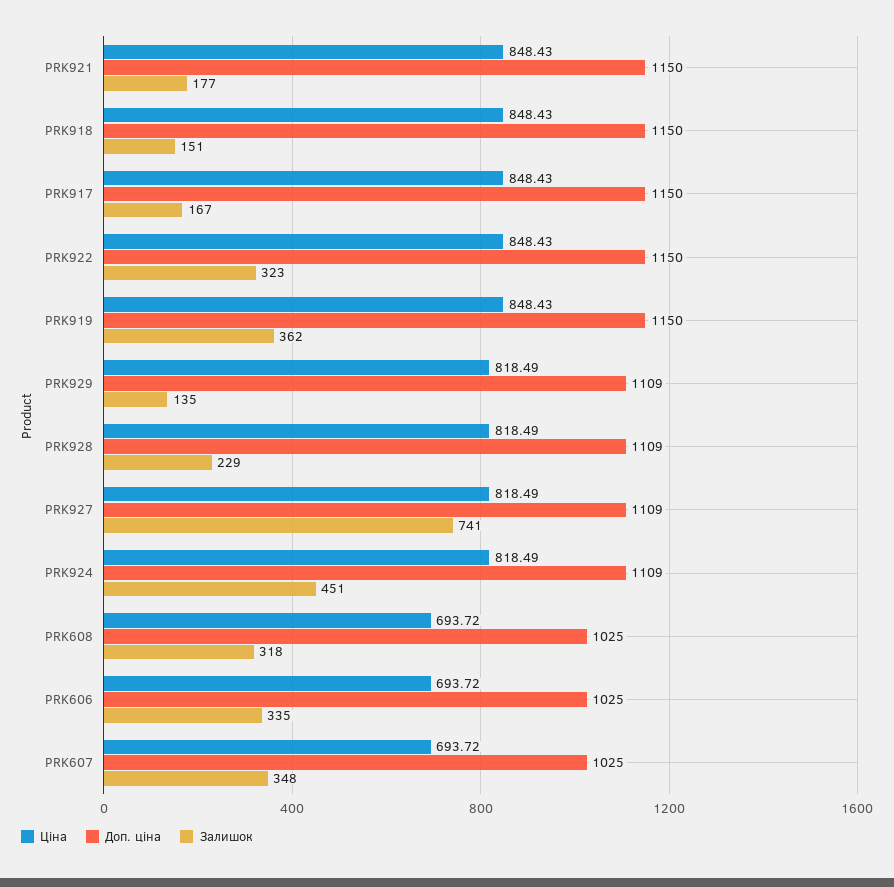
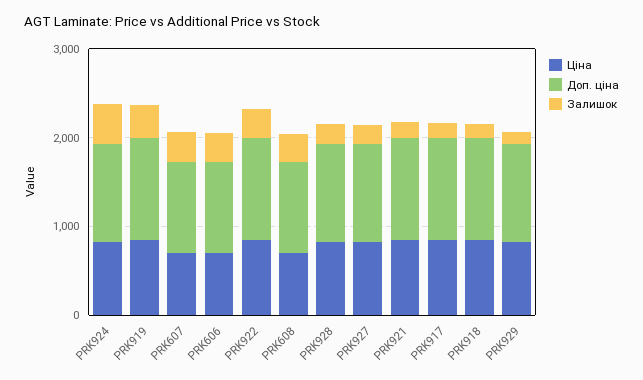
Залишок, PRK927: 741 -> 200

